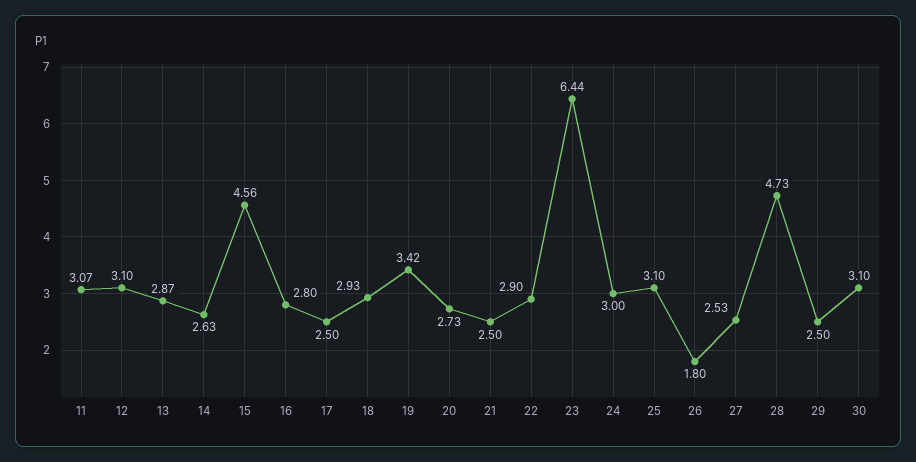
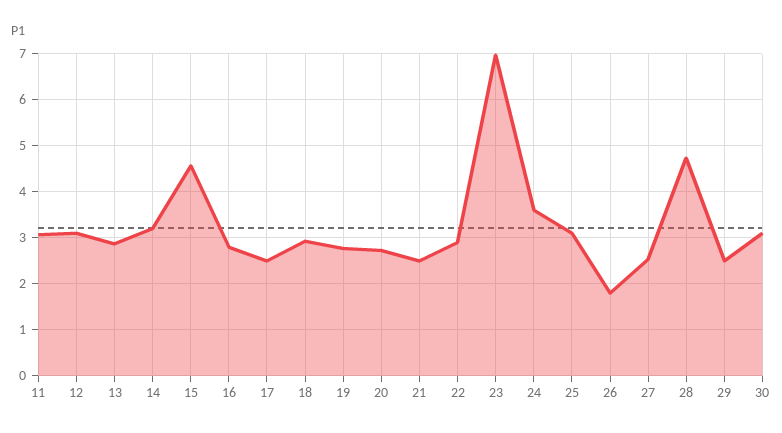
14: 2.63 -> 3.2
19: 3.42 -> 2.8
23: 6.44 -> 7
24: 3 -> 3.6

